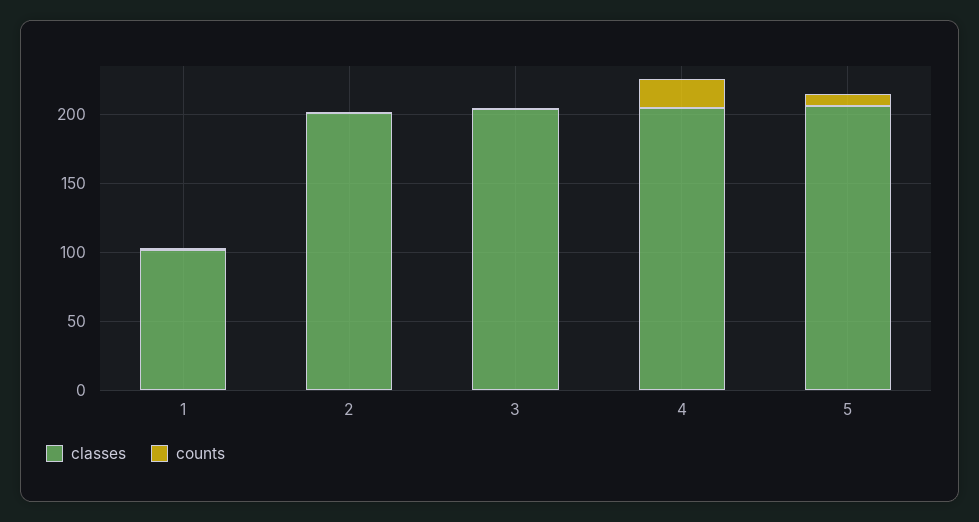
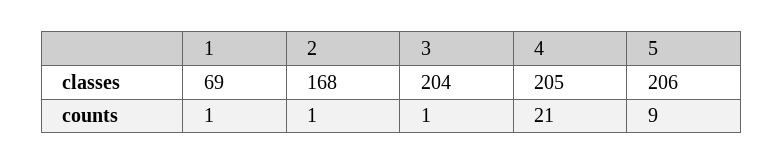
classes, 1: 100 -> 69
classes, 2: 200 -> 168

